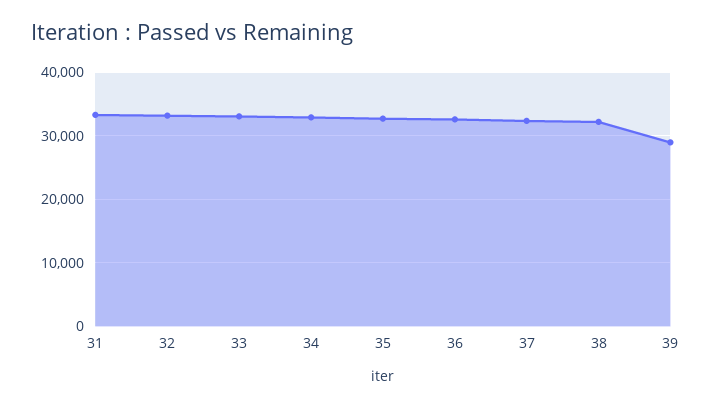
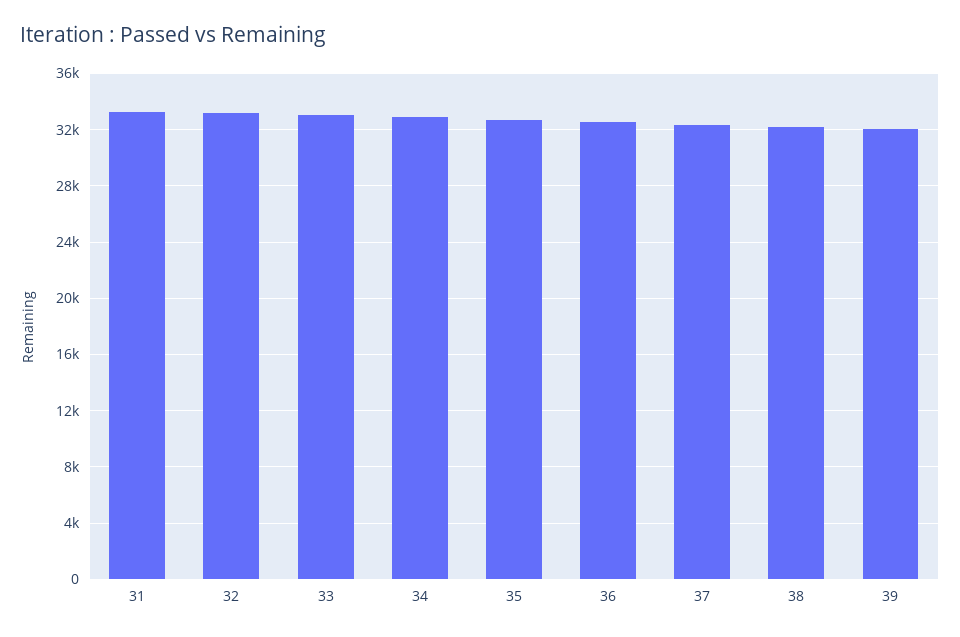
39: 29000 -> 32000

